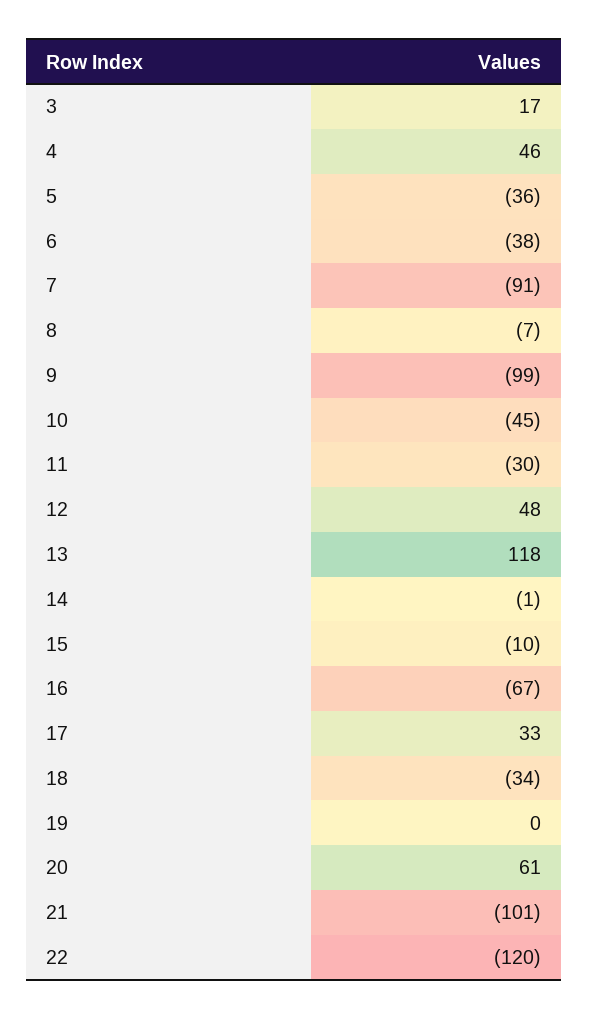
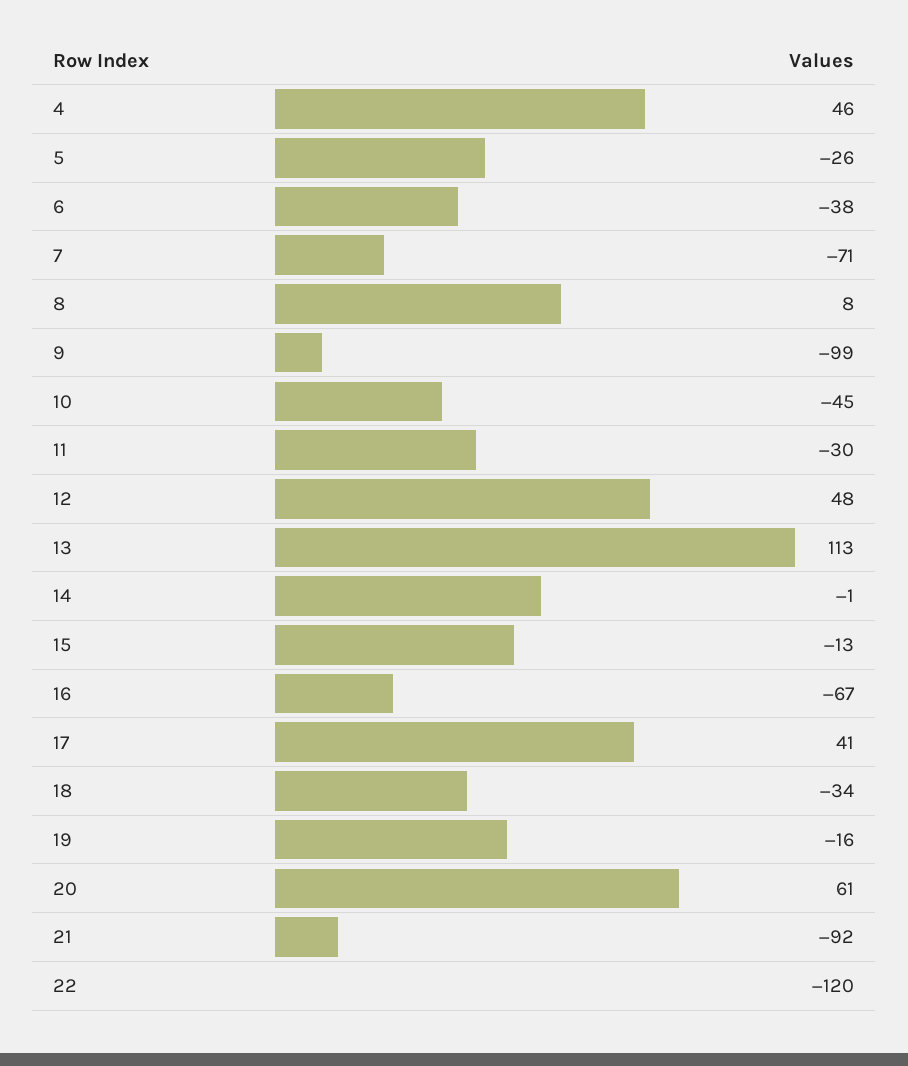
3: 17 -> none
5: -36 -> -26
7: -91 -> -71
8: -7 -> 8
13: 118 -> 113
15: -10 -> -13
17: 33 -> 41
19: 0 -> -16
21: -101 -> -92

